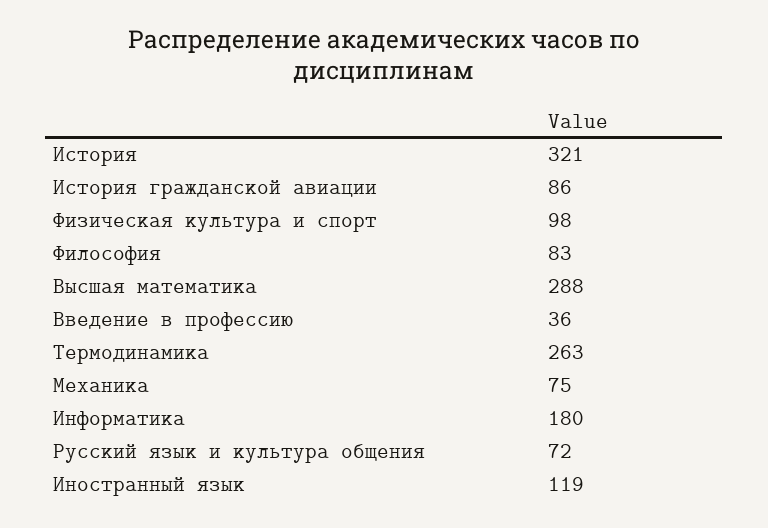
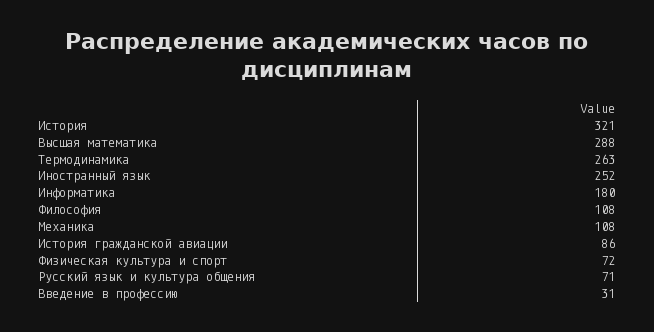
Физическая культура и спорт: 98 -> 72
Философия: 83 -> 108
Введение в профессию: 36 -> 31
Механика: 75 -> 108
Русский язык и культура общения: 72 -> 71
Иностранный язык: 119 -> 252

